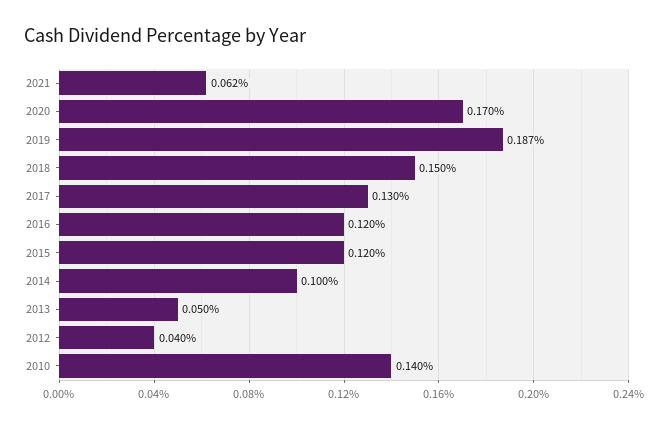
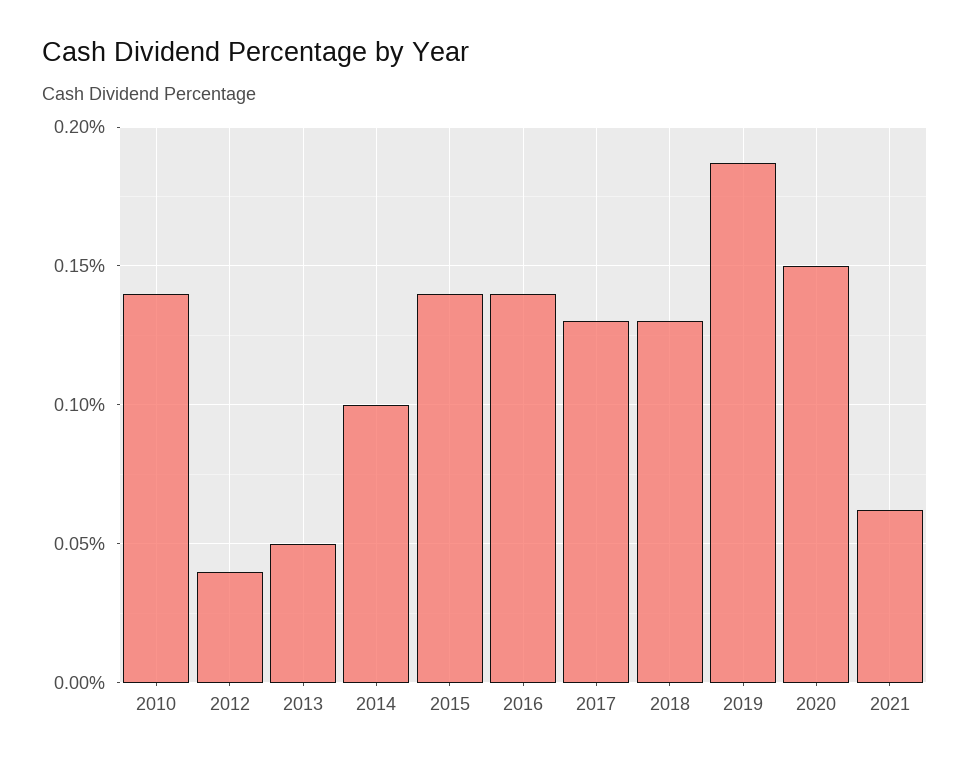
2020: 0.17 -> 0.15
2018: 0.15 -> 0.13
2016: 0.12 -> 0.14
2015: 0.12 -> 0.14

